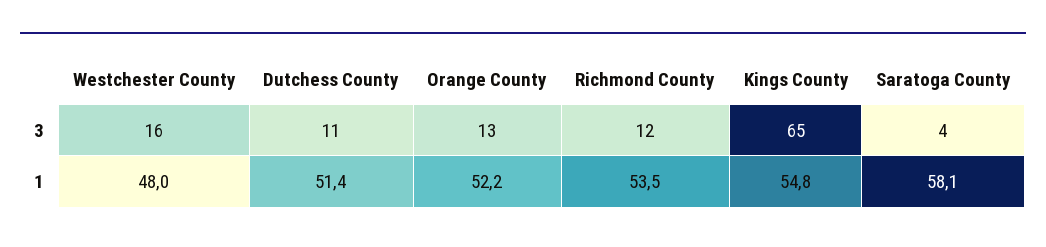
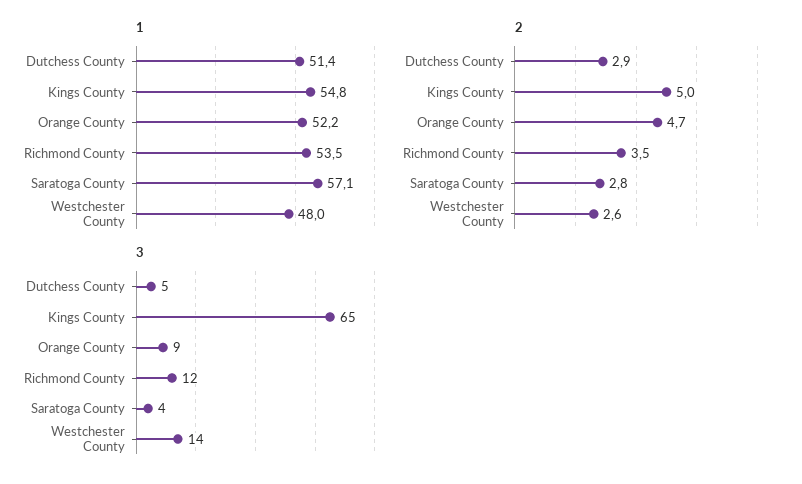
3, Westchester County: 16 -> 14
3, Dutchess County: 11 -> 5
3, Orange County: 13 -> 9
1, Saratoga County: 58.1 -> 57.1
2, Dutchess County: none -> 2.9
2, Kings County: none -> 5
2, Orange County: none -> 4.7
2, Richmond County: none -> 3.5
2, Saratoga County: none -> 2.8
2, Westchester County: none -> 2.6

